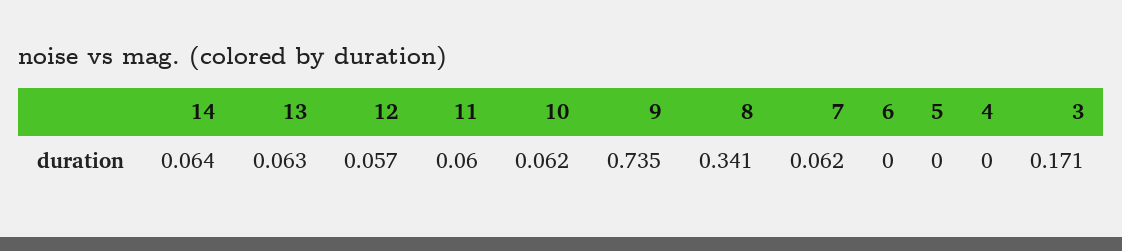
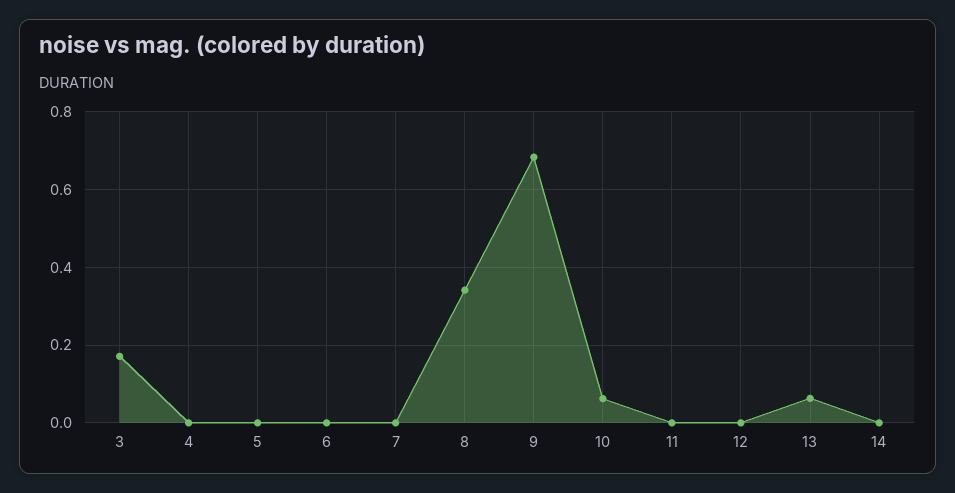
14: 0.064 -> 0
12: 0.057 -> 0
11: 0.06 -> 0
9: 0.735 -> 0.68
7: 0.062 -> 0

